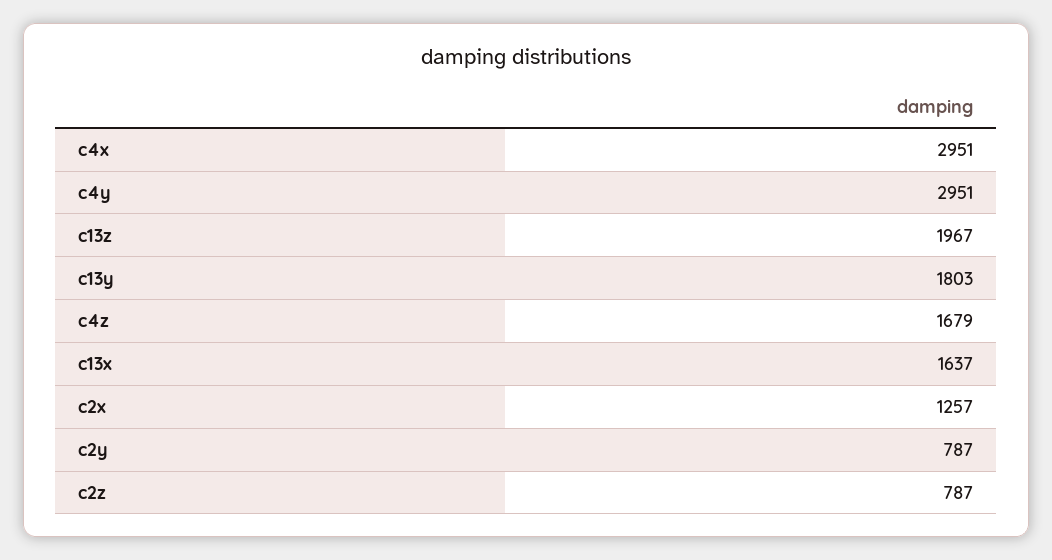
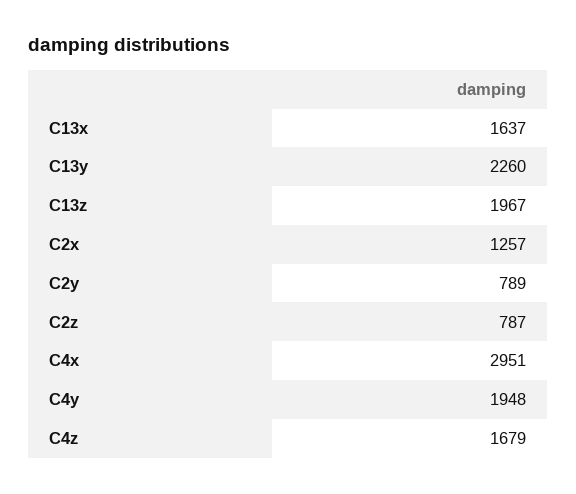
c4y: 2951 -> 1948
c13y: 1803 -> 2260
c2y: 787 -> 789

